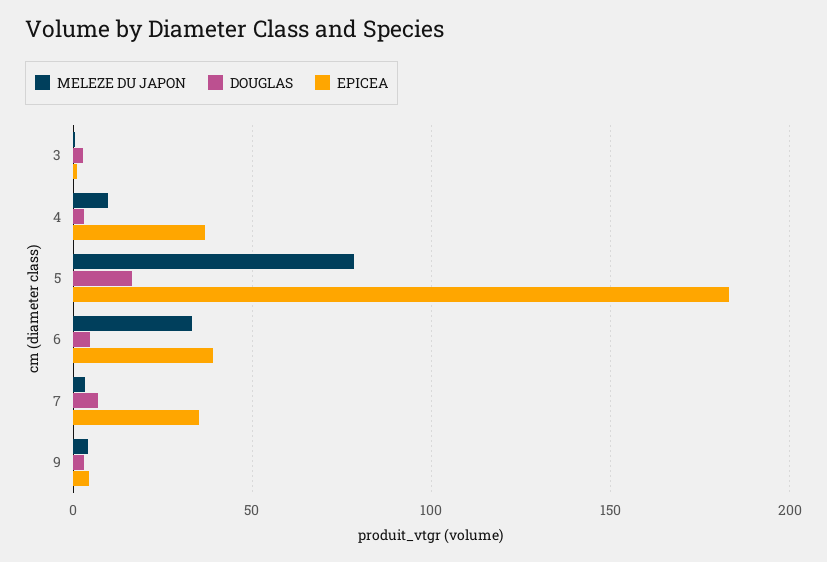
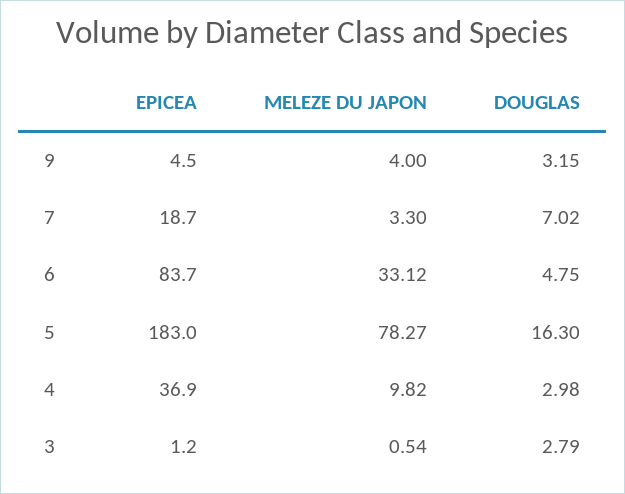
EPICEA, 6: 40 -> 83.7
EPICEA, 7: 35 -> 18.7

